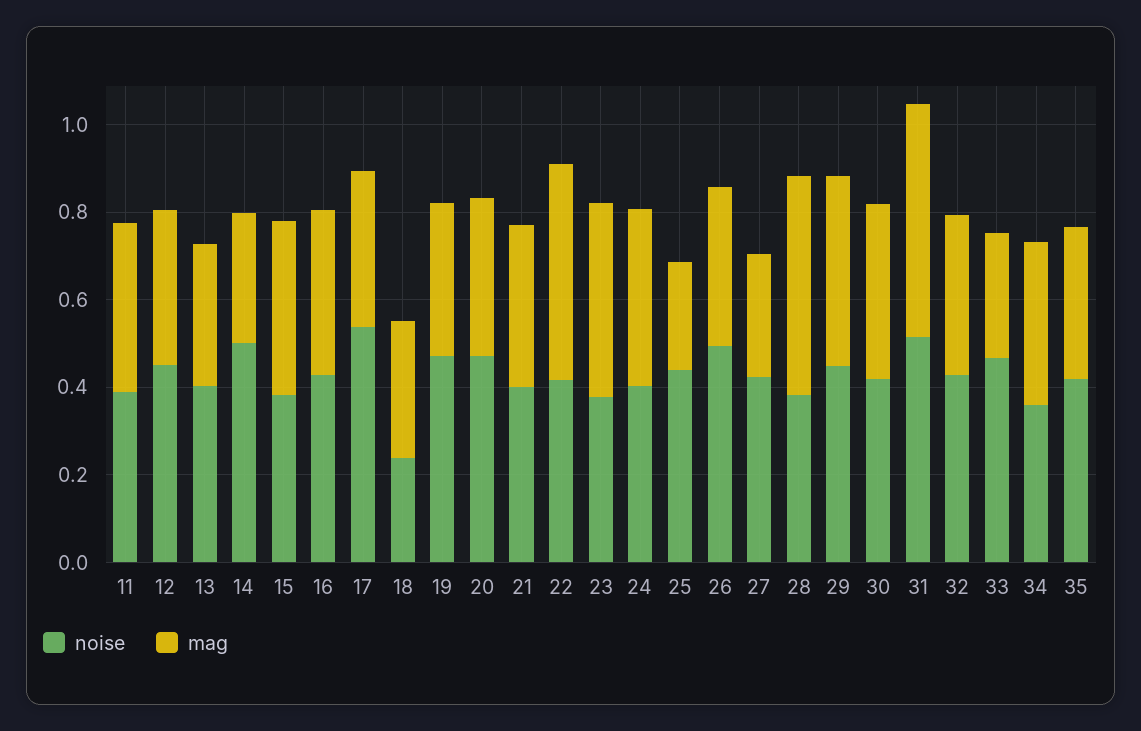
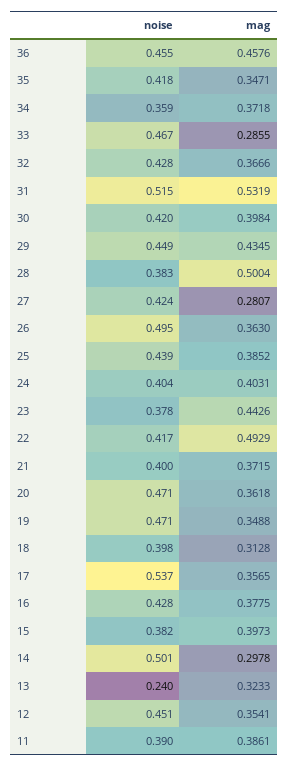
noise, 13: 0.4 -> 0.24
noise, 18: 0.25 -> 0.398
mag, 25: 0.25 -> 0.3852
noise, 36: none -> 0.455
mag, 36: none -> 0.4576

